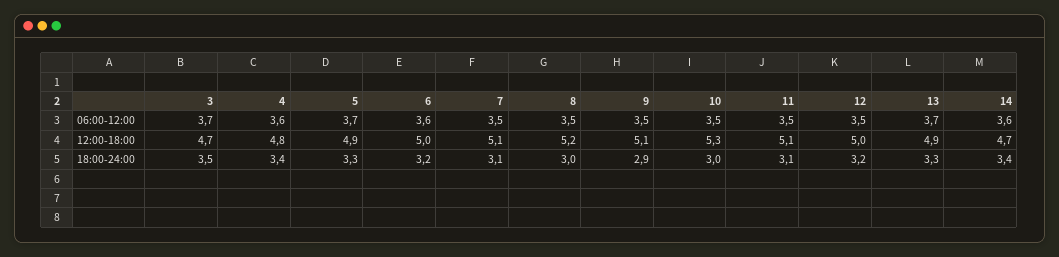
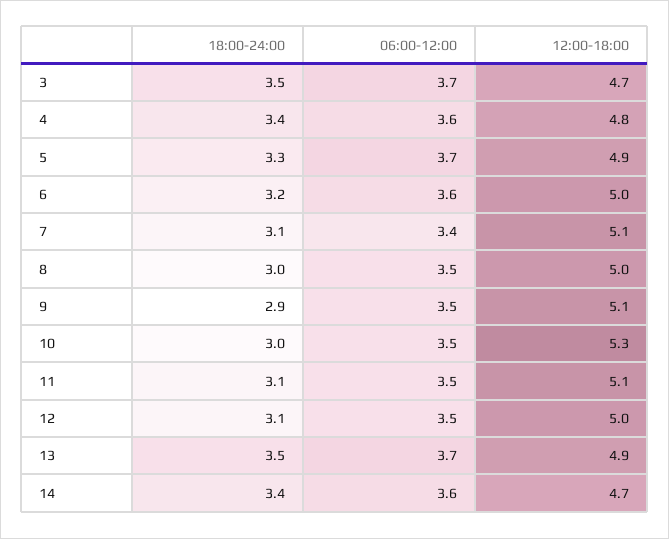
7, 06:00-12:00: 3.5 -> 3.4
8, 12:00-18:00: 5.2 -> 5
12, 18:00-24:00: 3.2 -> 3.1
13, 18:00-24:00: 3.3 -> 3.5

